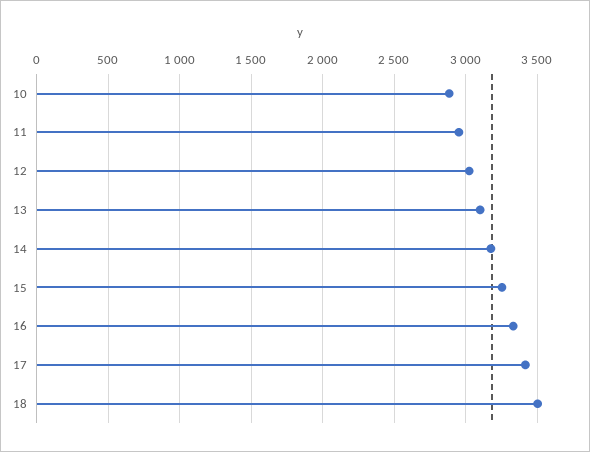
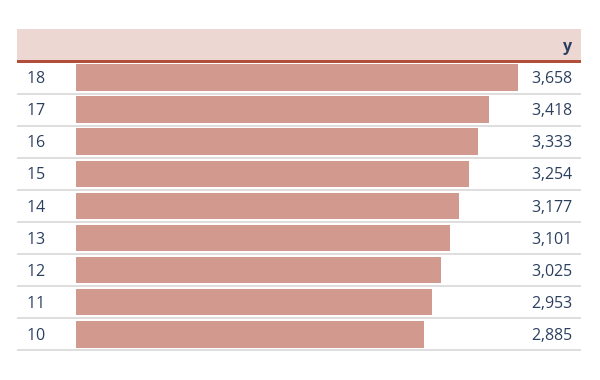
18: 3500 -> 3658

